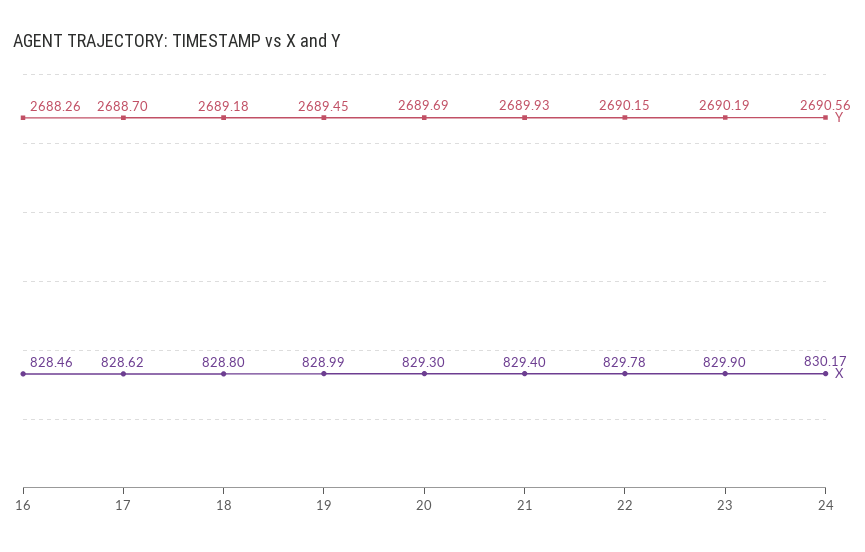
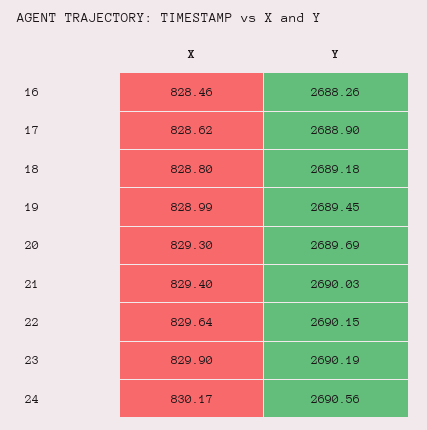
Y, 17: 2688.7 -> 2688.9
Y, 21: 2689.93 -> 2690.03
X, 22: 829.78 -> 829.64

